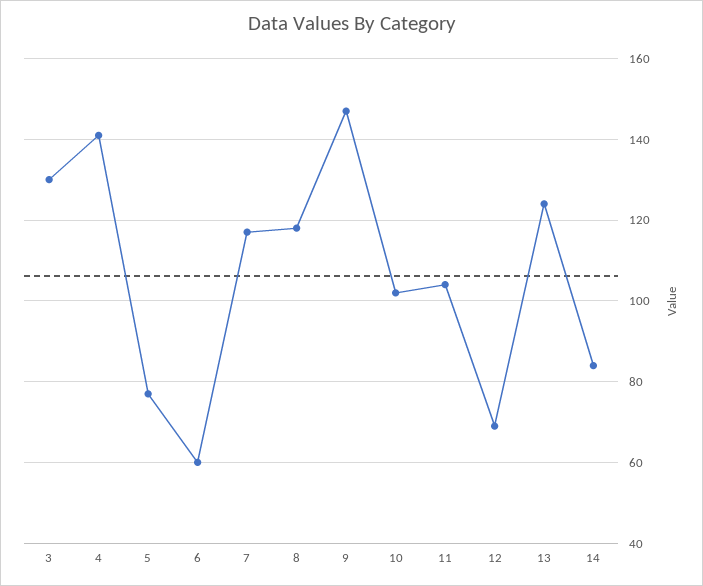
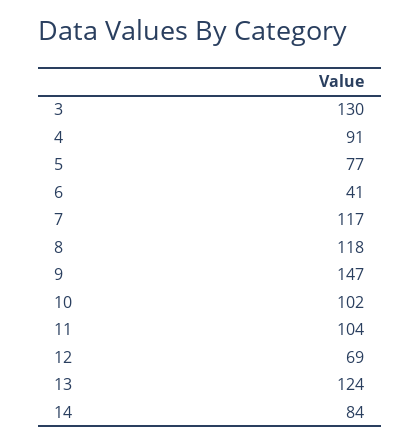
4: 140 -> 91
6: 60 -> 41

